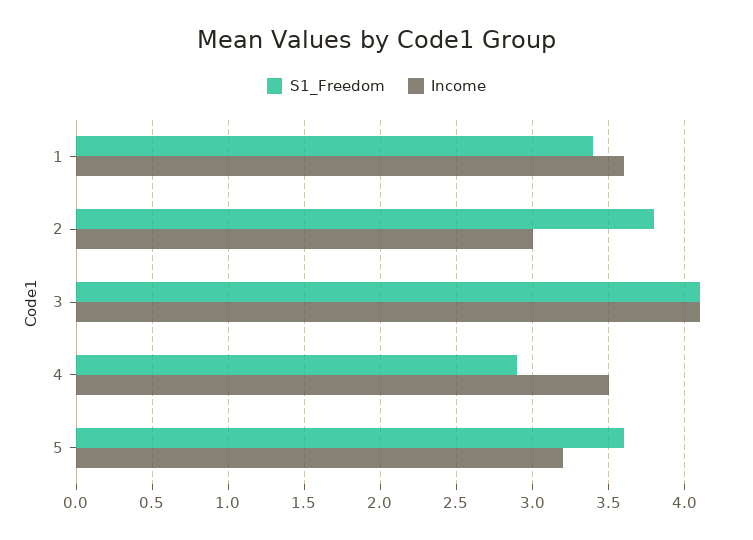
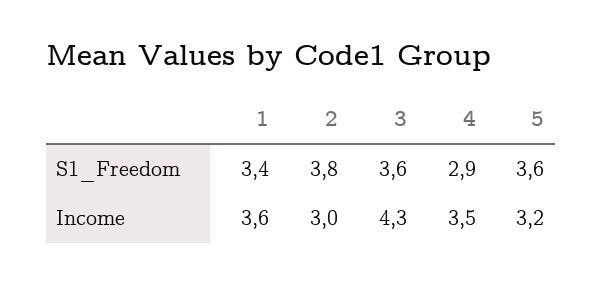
S1_Freedom, 3: 4.1 -> 3.6
Income, 3: 4.1 -> 4.3

